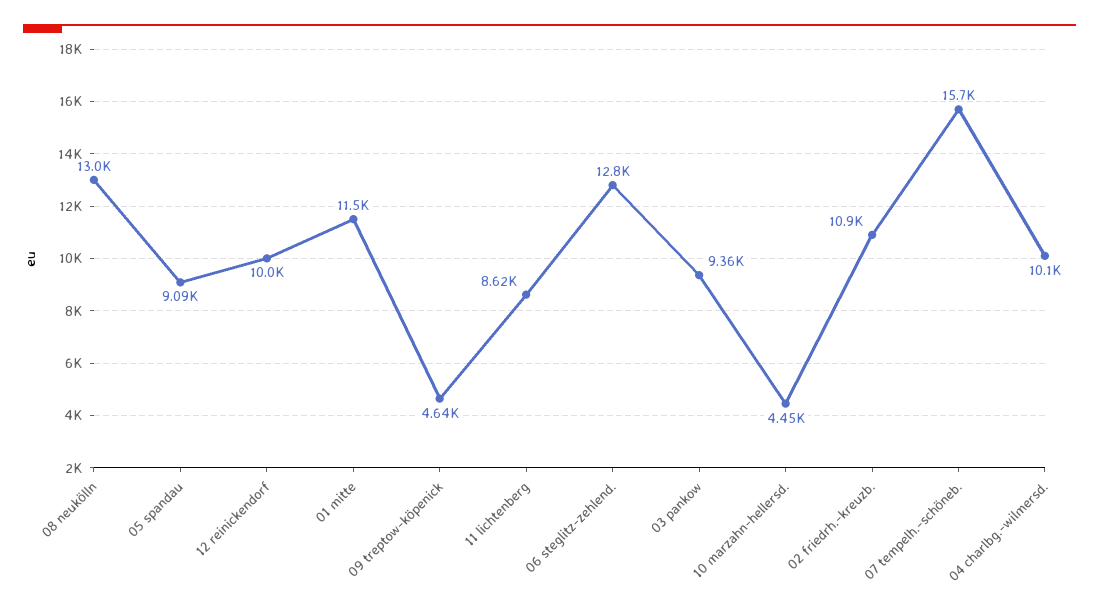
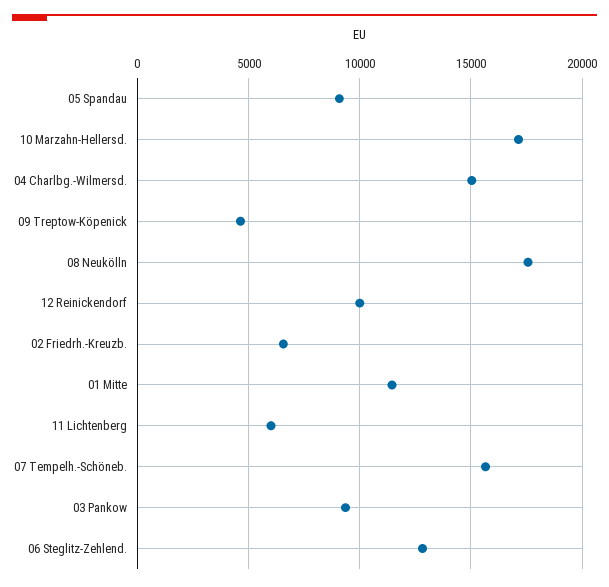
08 neukölln: 13000 -> 17500
11 lichtenberg: 8620 -> 6000
10 marzahn-hellersd.: 4450 -> 17000
02 friedrh.-kreuzb.: 10900 -> 6500
04 charlbg.-wilmersd.: 10100 -> 15000

